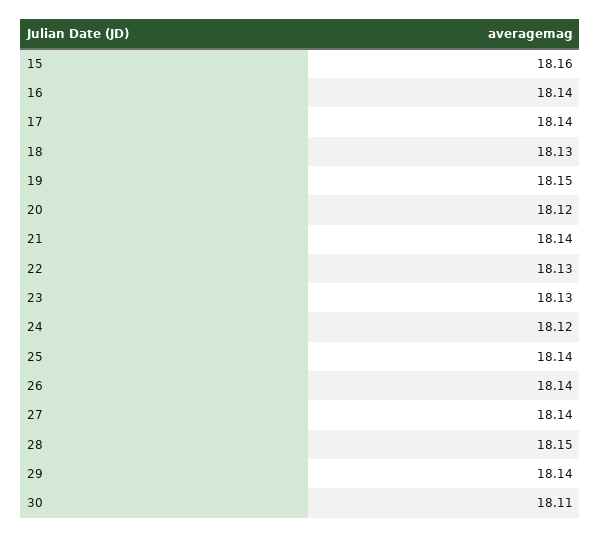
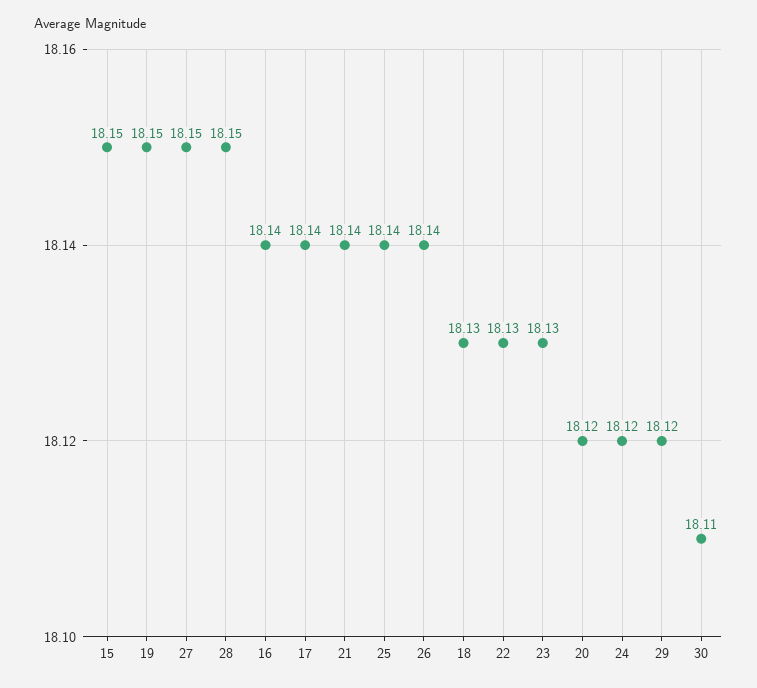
15: 18.16 -> 18.15
27: 18.14 -> 18.15
29: 18.14 -> 18.12

